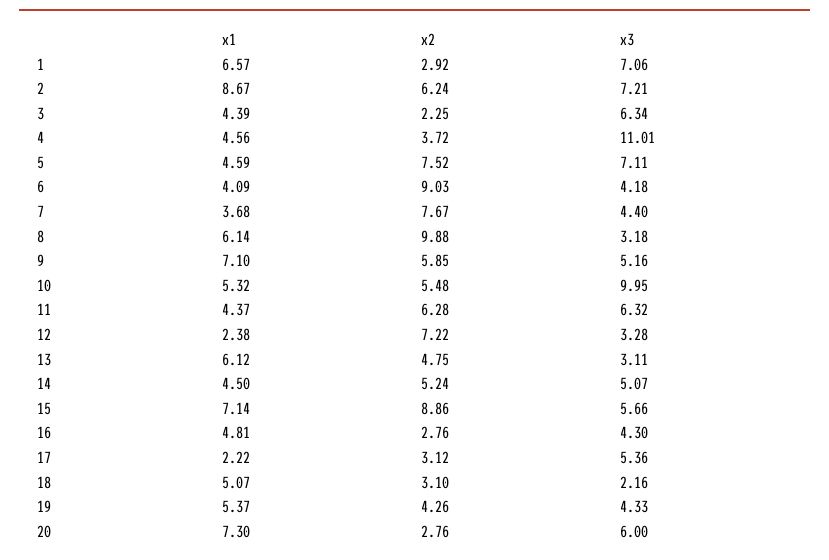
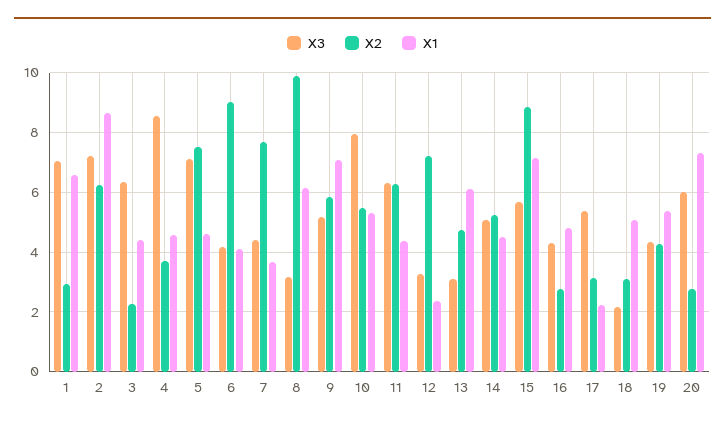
x3, 4: 11.01 -> 8.5
x3, 10: 9.95 -> 8

